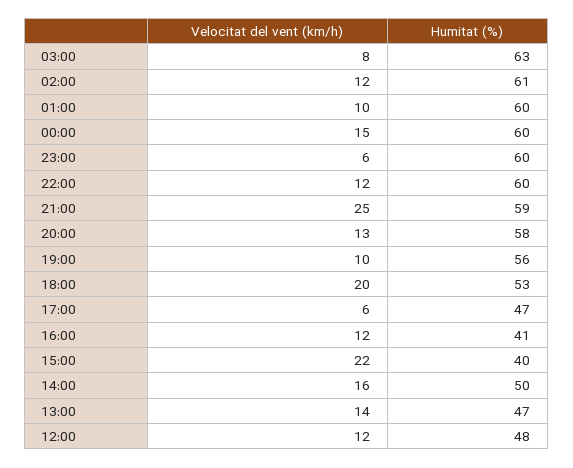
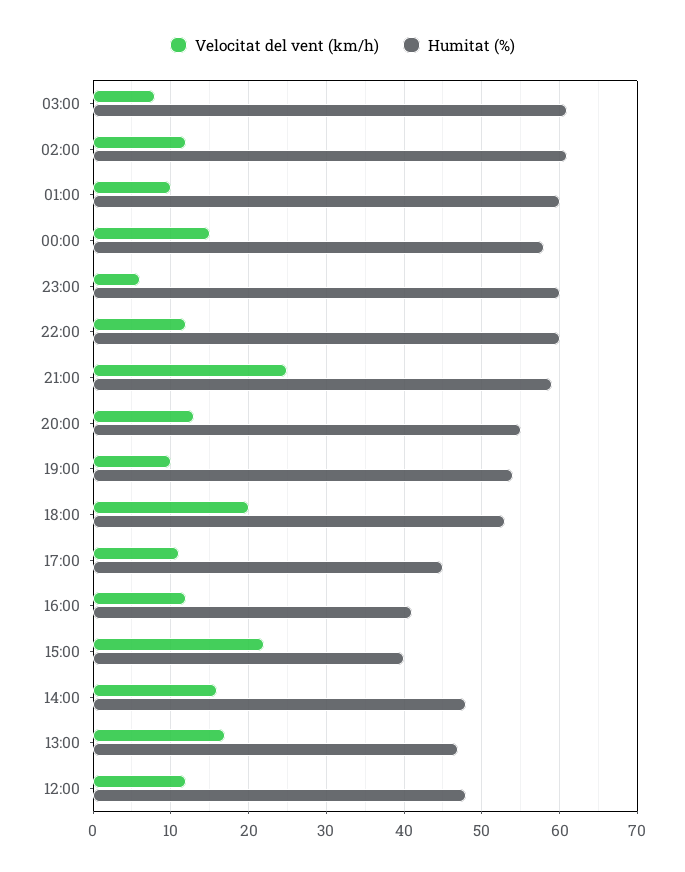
Humitat (%), 03:00: 63 -> 61
Humitat (%), 00:00: 60 -> 58
Humitat (%), 20:00: 58 -> 55
Humitat (%), 19:00: 56 -> 54
Velocitat del vent (km/h), 17:00: 6 -> 11
Humitat (%), 17:00: 47 -> 45
Humitat (%), 14:00: 50 -> 48
Velocitat del vent (km/h), 13:00: 14 -> 17

